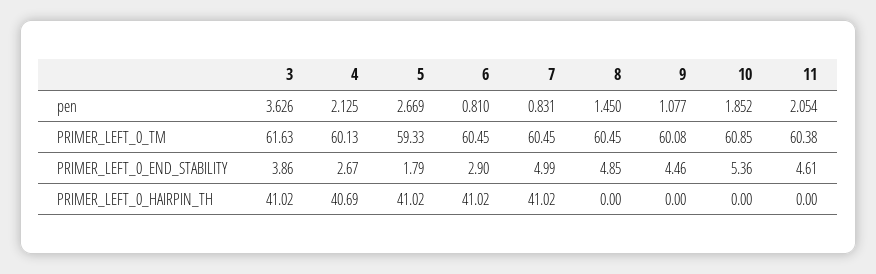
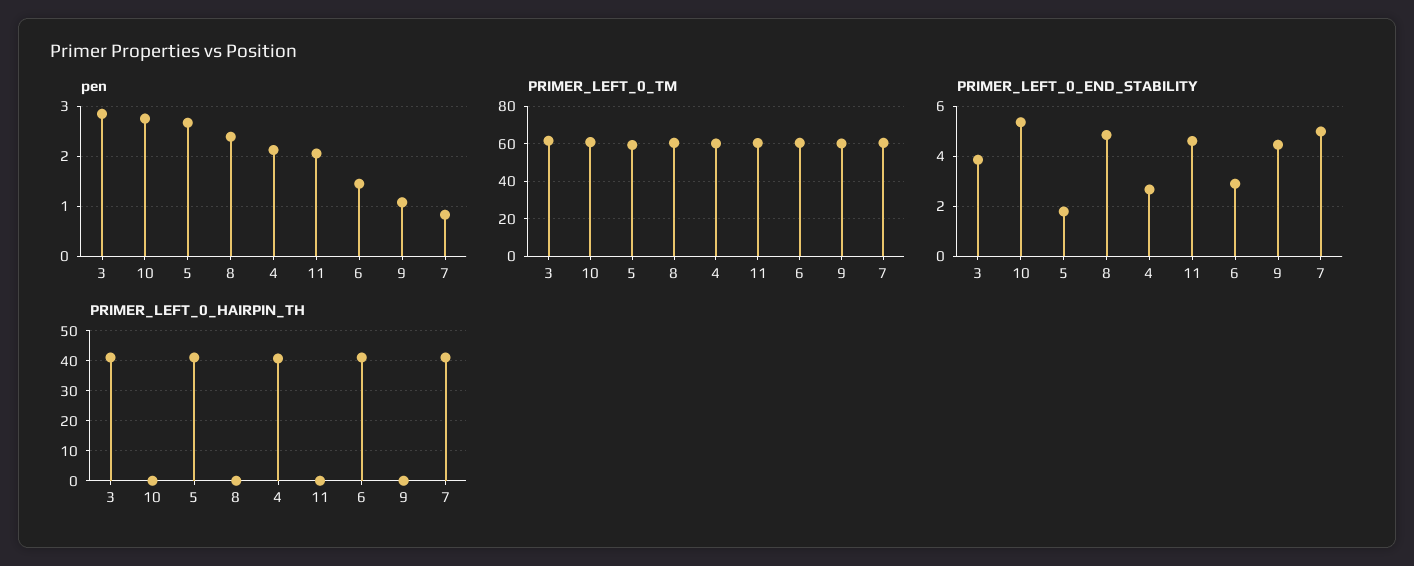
pen, 3: 3.626 -> 2.8
pen, 6: 0.81 -> 1.4
pen, 8: 1.45 -> 2.4
pen, 10: 1.852 -> 2.8

